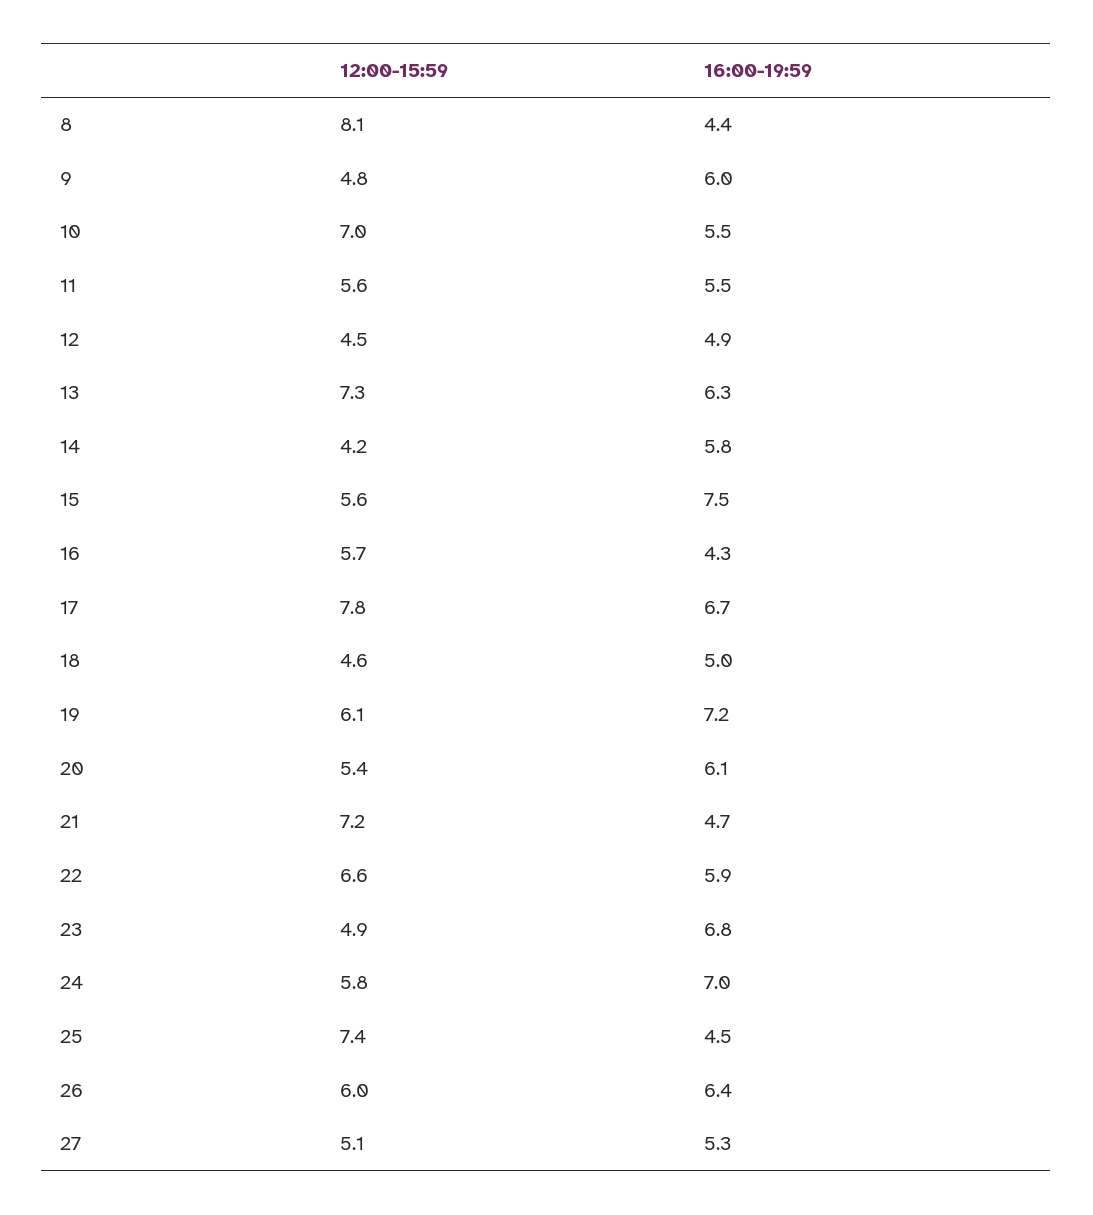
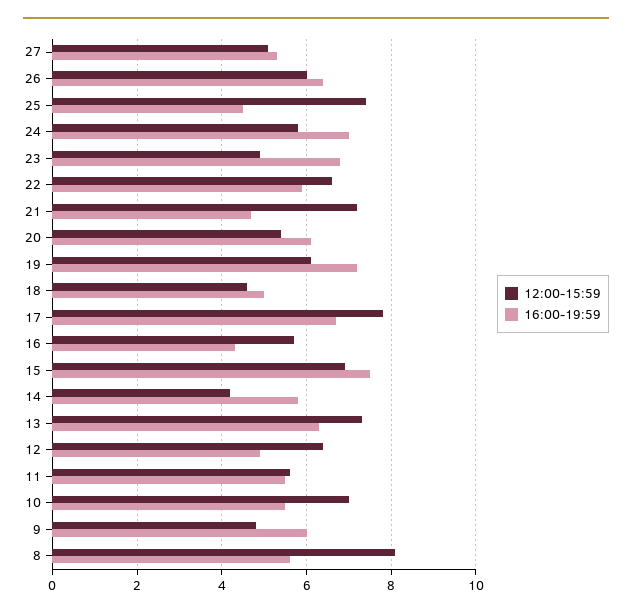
16:00-19:59, 8: 4.4 -> 5.5
12:00-15:59, 12: 4.5 -> 6.5
12:00-15:59, 15: 5.6 -> 7

